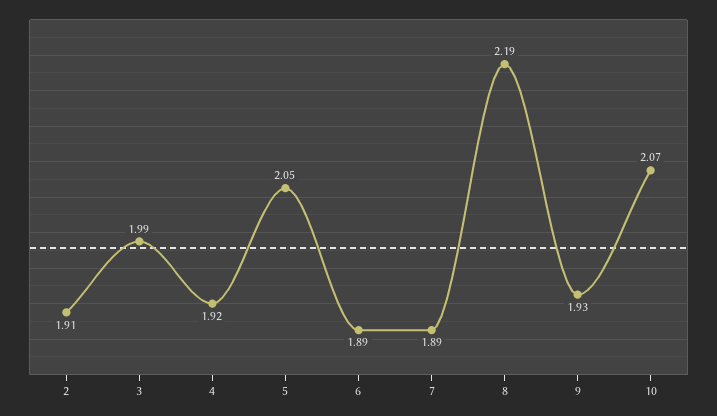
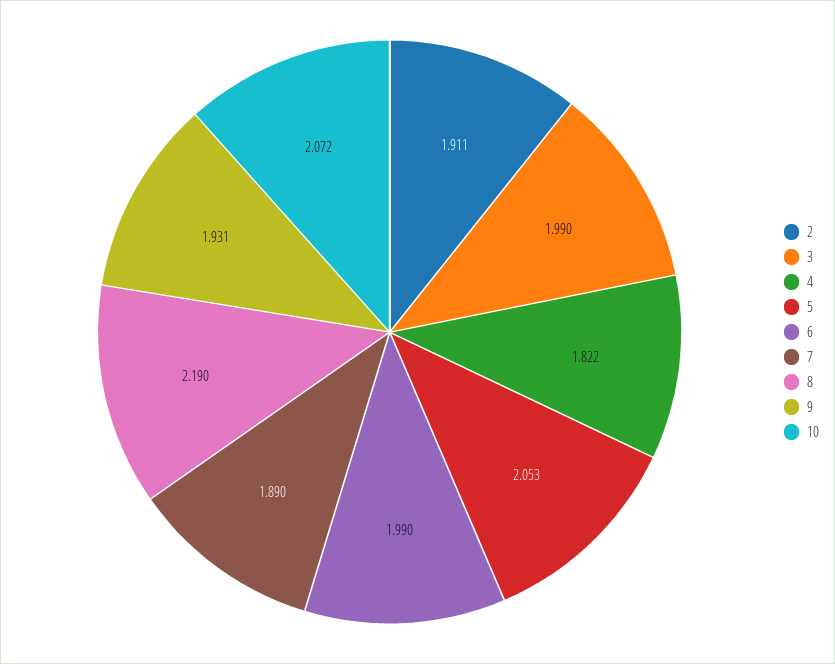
4: 1.92 -> 1.822
6: 1.89 -> 1.99

